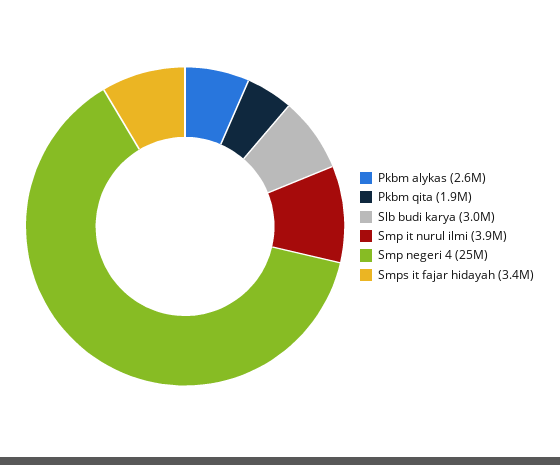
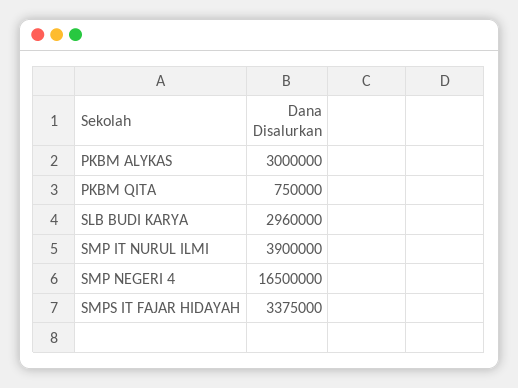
Pkbm alykas: 2600000 -> 3000000
Pkbm qita: 1900000 -> 750000
Smp negeri 4: 25000000 -> 16500000

